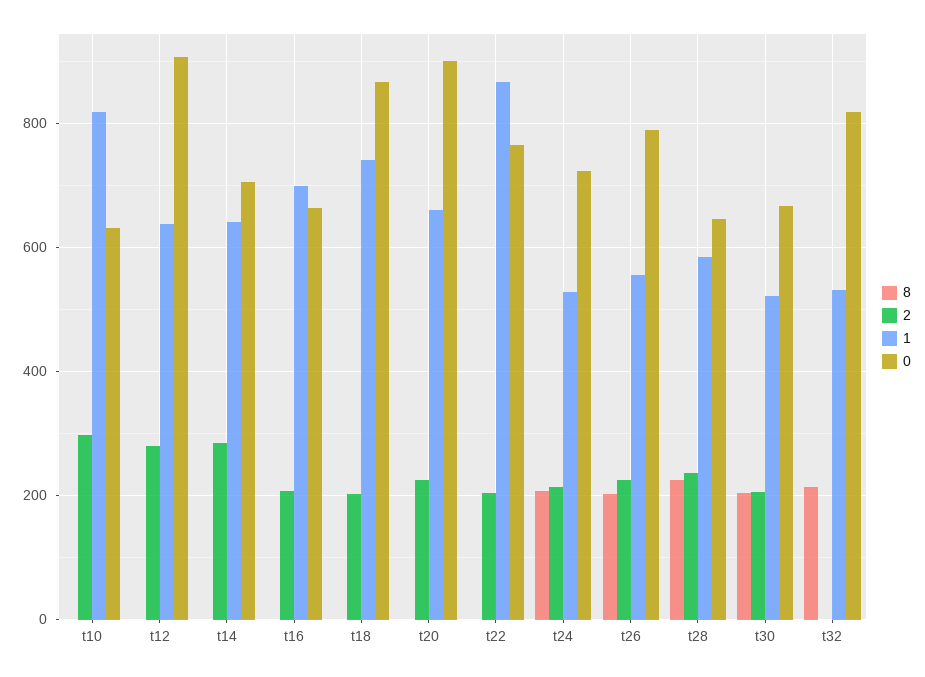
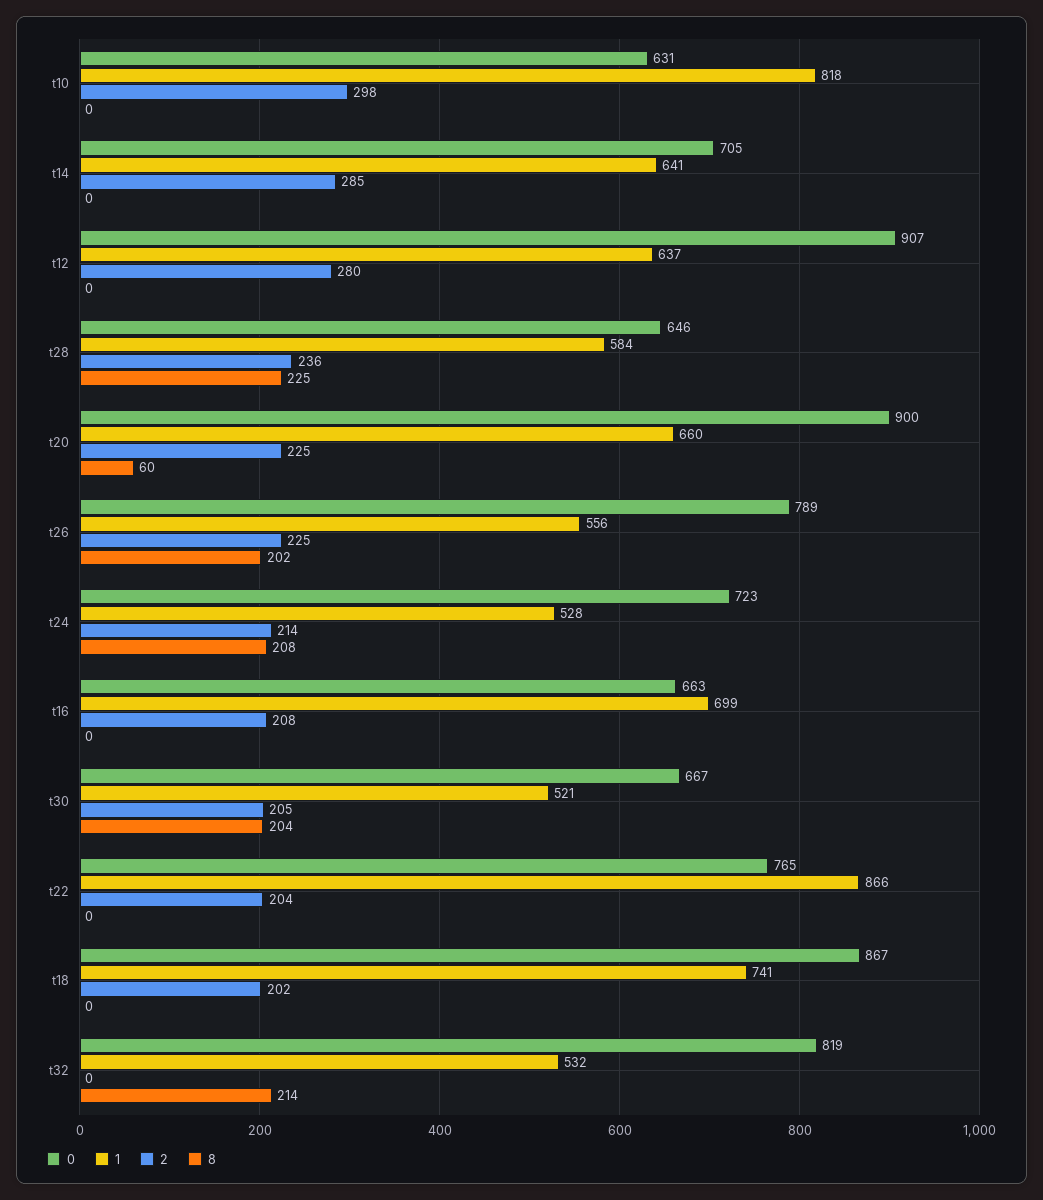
8, t20: 0 -> 60

